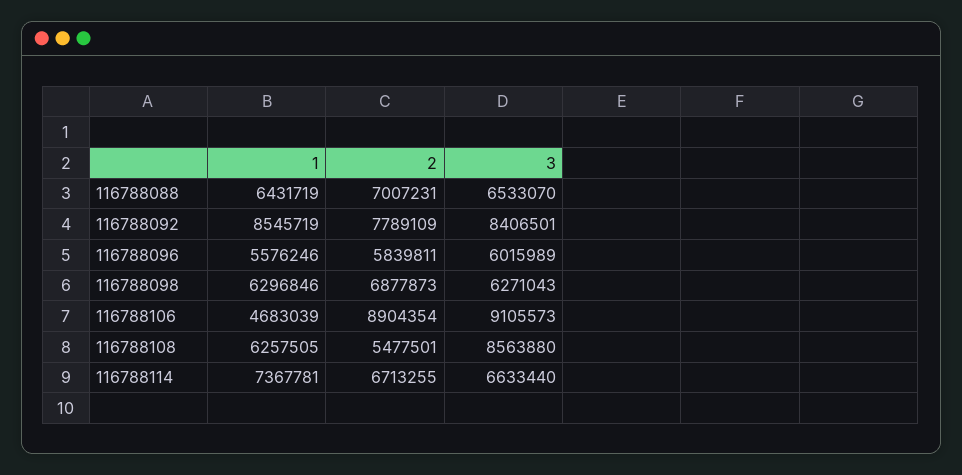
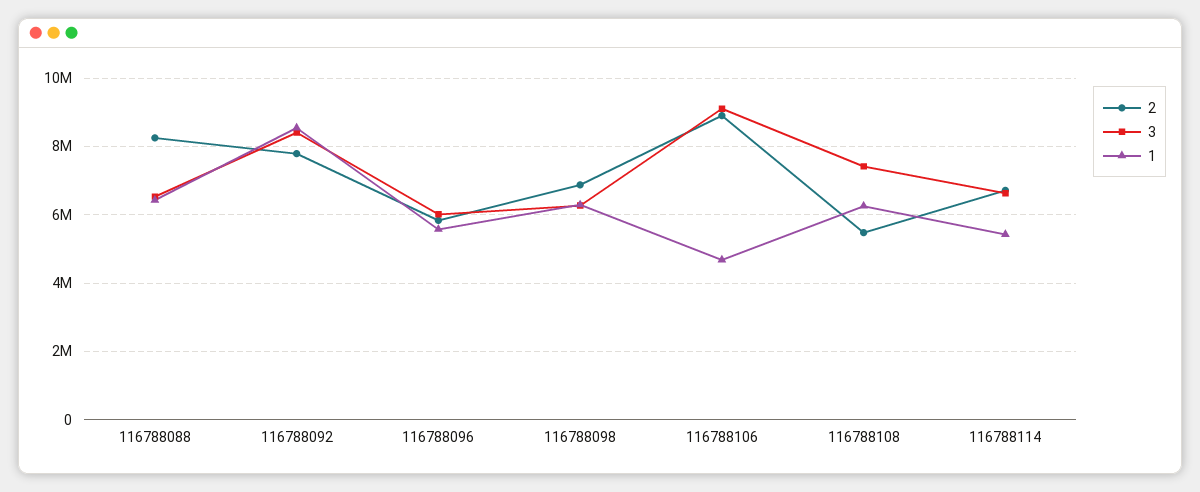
2, 116788088: 7007231 -> 8200000
3, 116788108: 8563880 -> 7400000
1, 116788114: 7367781 -> 5400000

